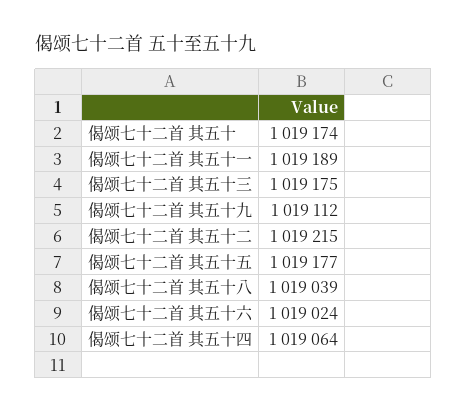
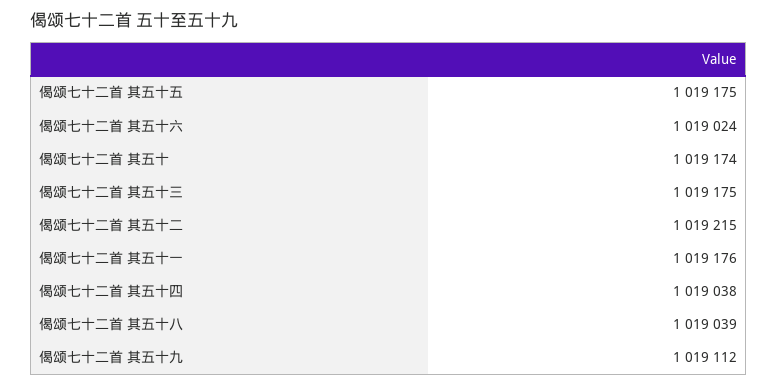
偈颂七十二首 其五十一: 1019189 -> 1019176
偈颂七十二首 其五十五: 1019177 -> 1019175
偈颂七十二首 其五十四: 1019064 -> 1019038

